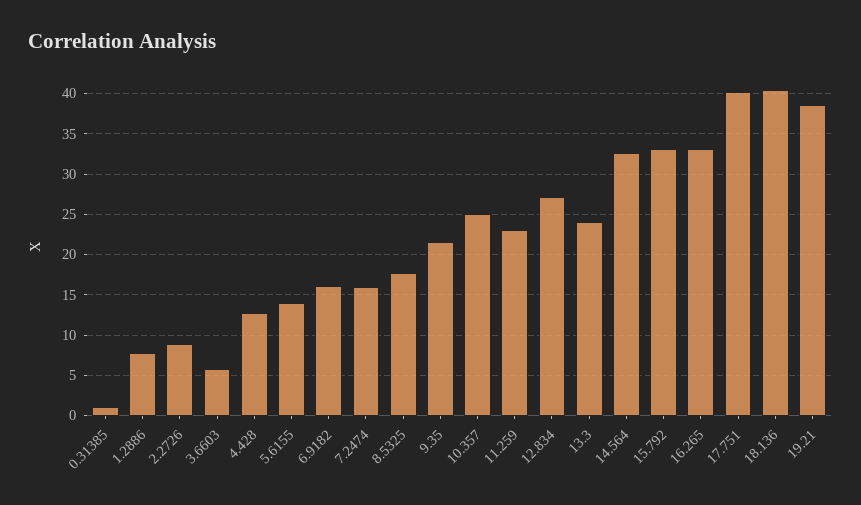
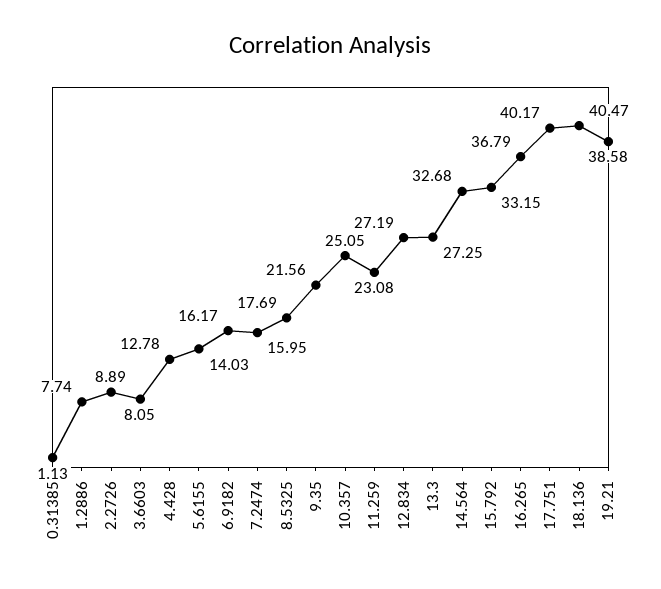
3.6603: 6 -> 8.05
13.3: 24 -> 27.25
16.265: 33 -> 36.79

